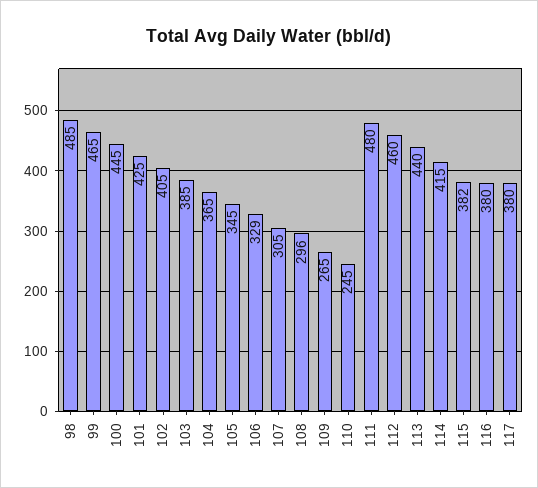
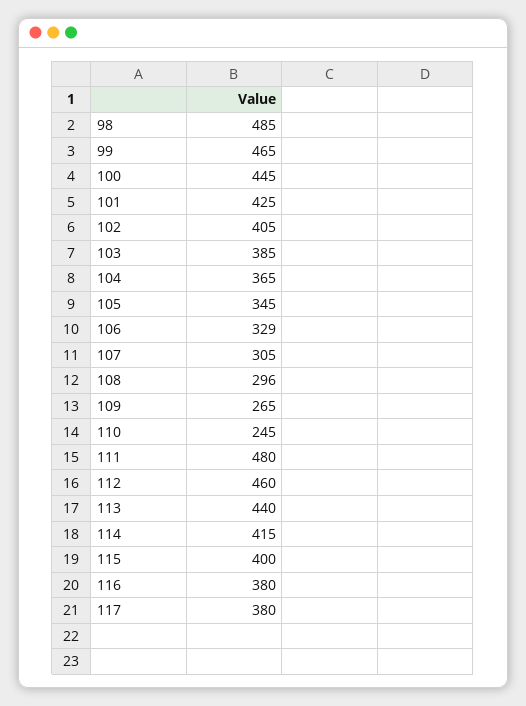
115: 382 -> 400

